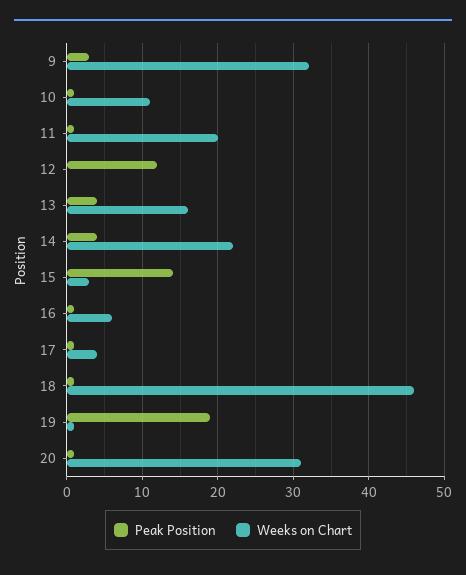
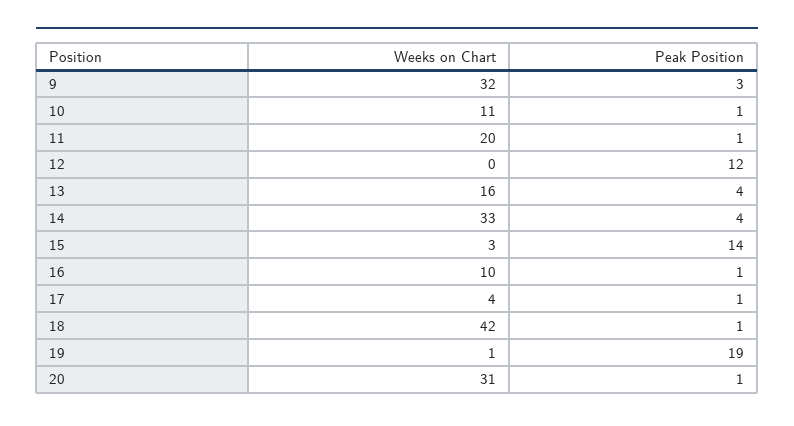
Weeks on Chart, 14: 22 -> 33
Weeks on Chart, 16: 6 -> 10
Weeks on Chart, 18: 46 -> 42

